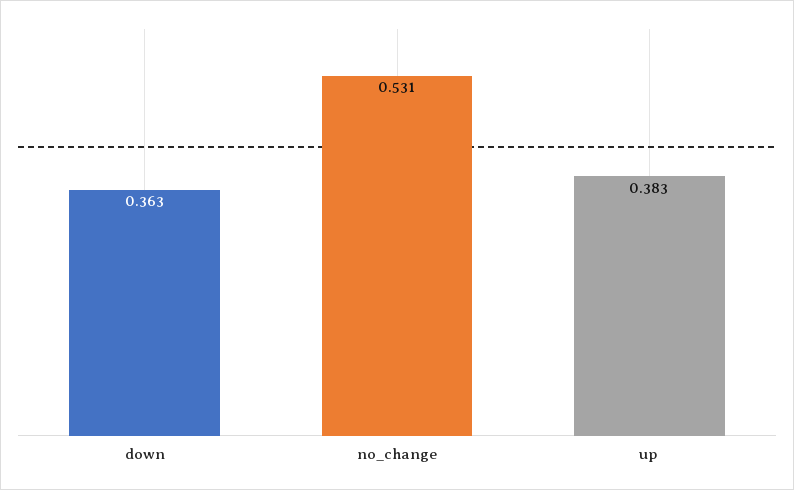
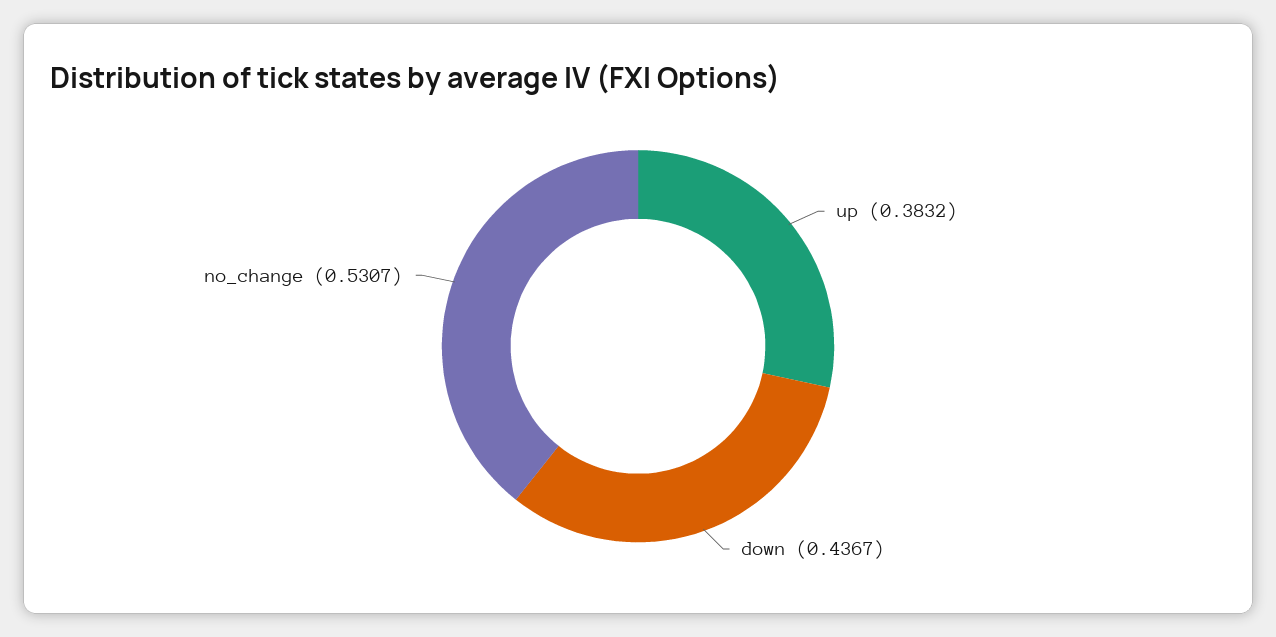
down: 0.363 -> 0.4367

